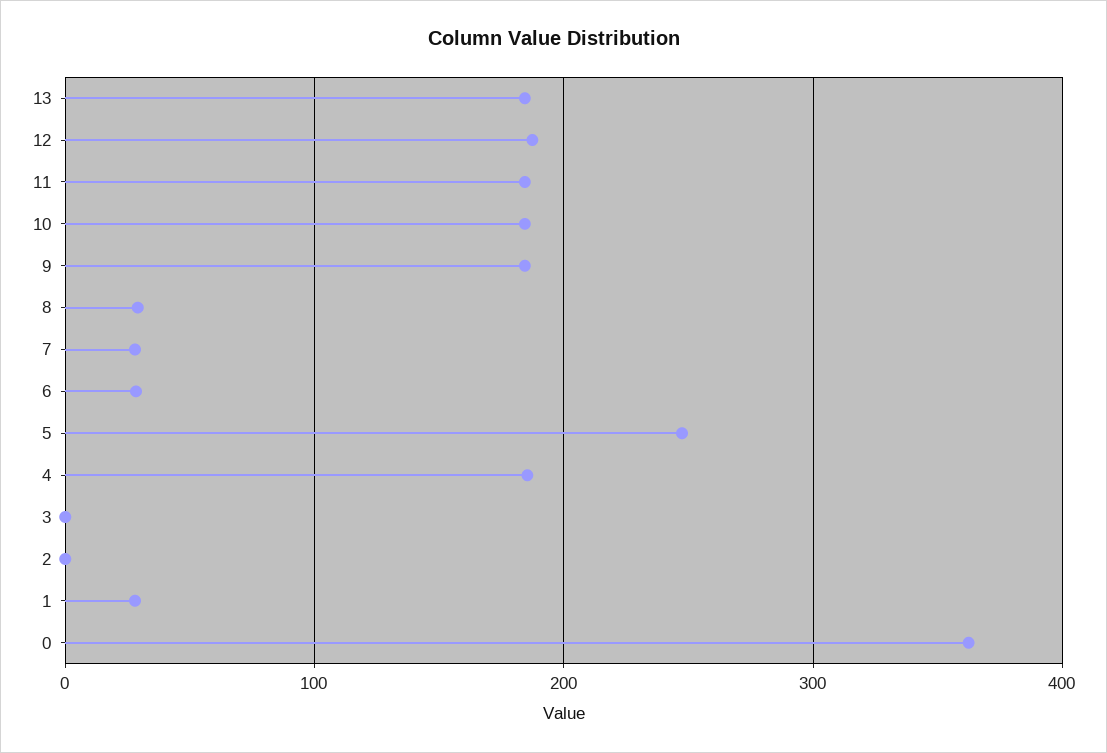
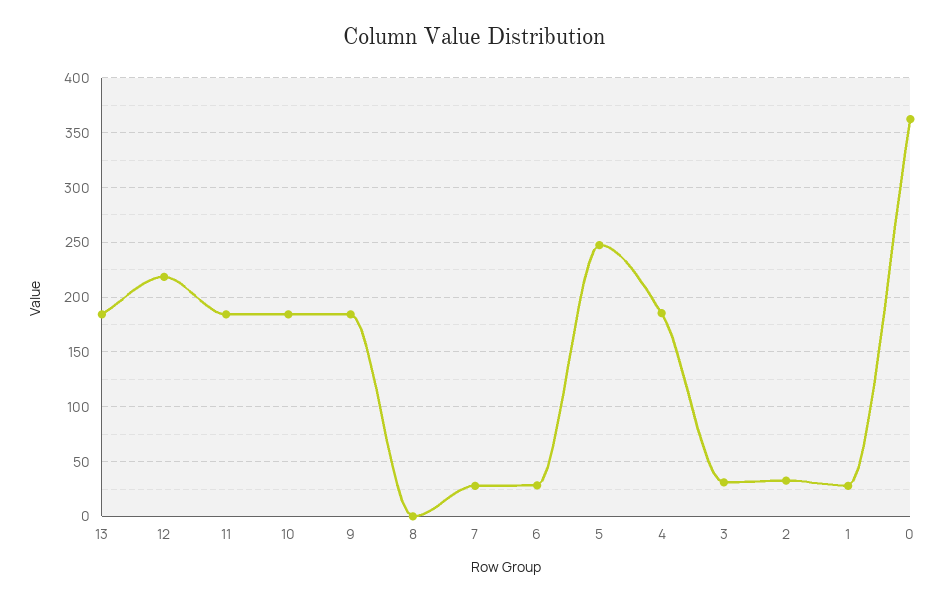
12: 190 -> 220
8: 30 -> 0
3: 0 -> 30
2: 0 -> 30

